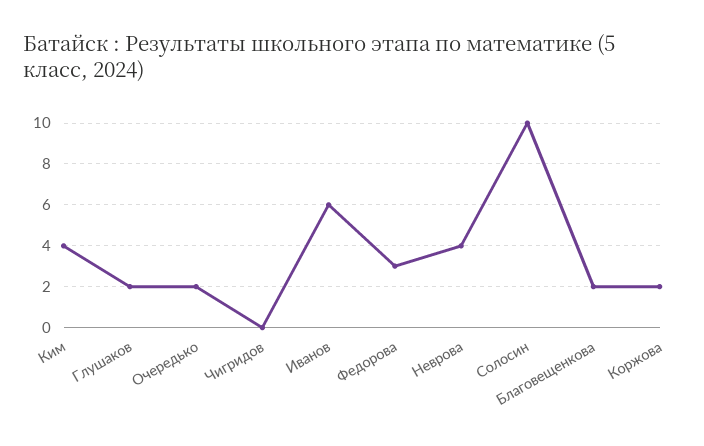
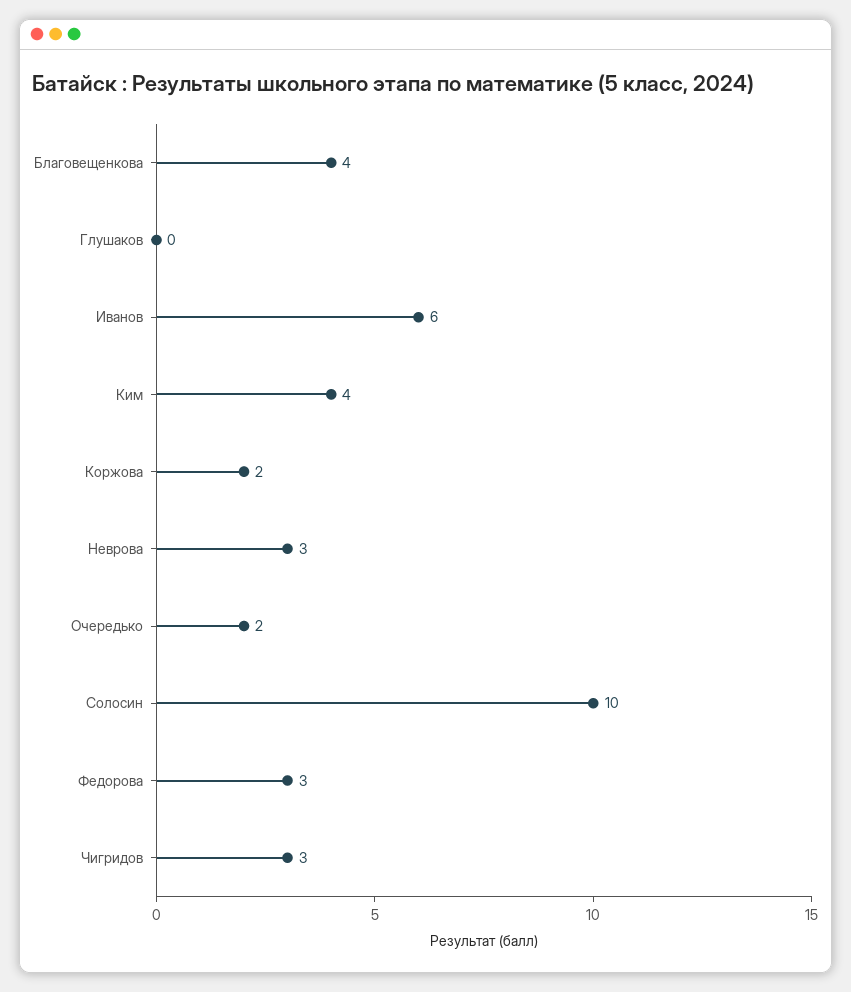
Глушаков: 2 -> 0
Чигридов: 0 -> 3
Неврова: 4 -> 3
Благовещенкова: 2 -> 4

